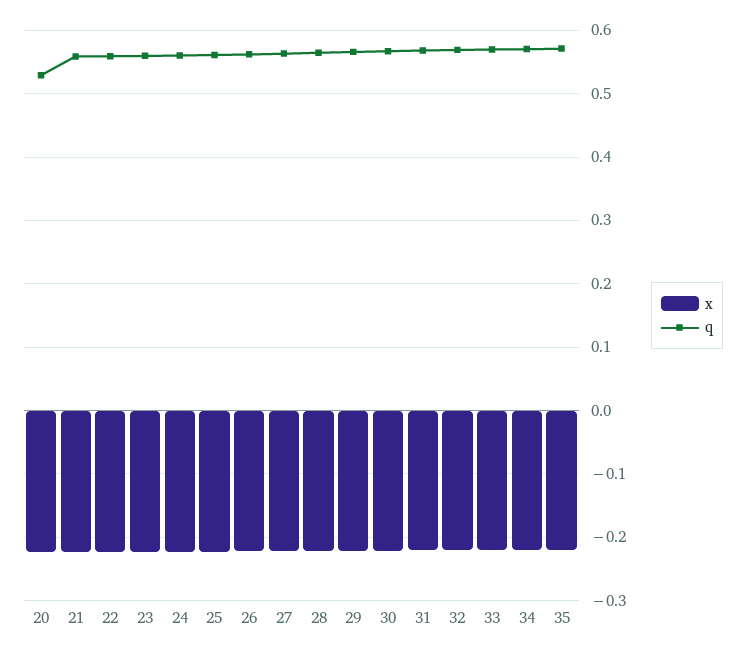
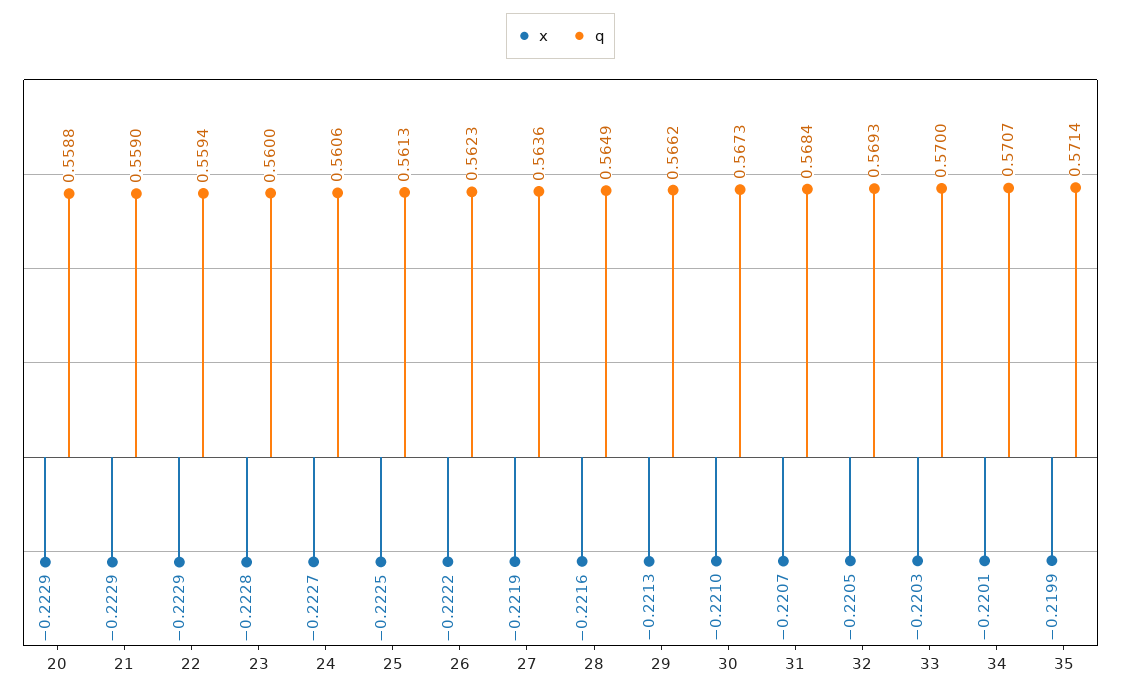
q, 20: 0.53 -> 0.5588

